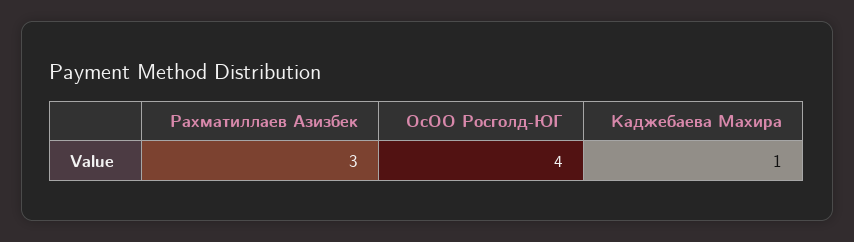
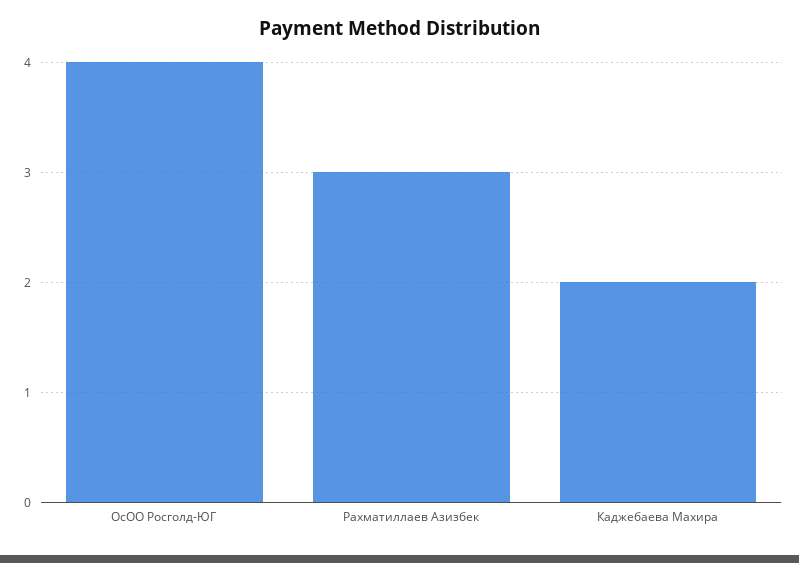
Каджебаева Махира: 1 -> 2

